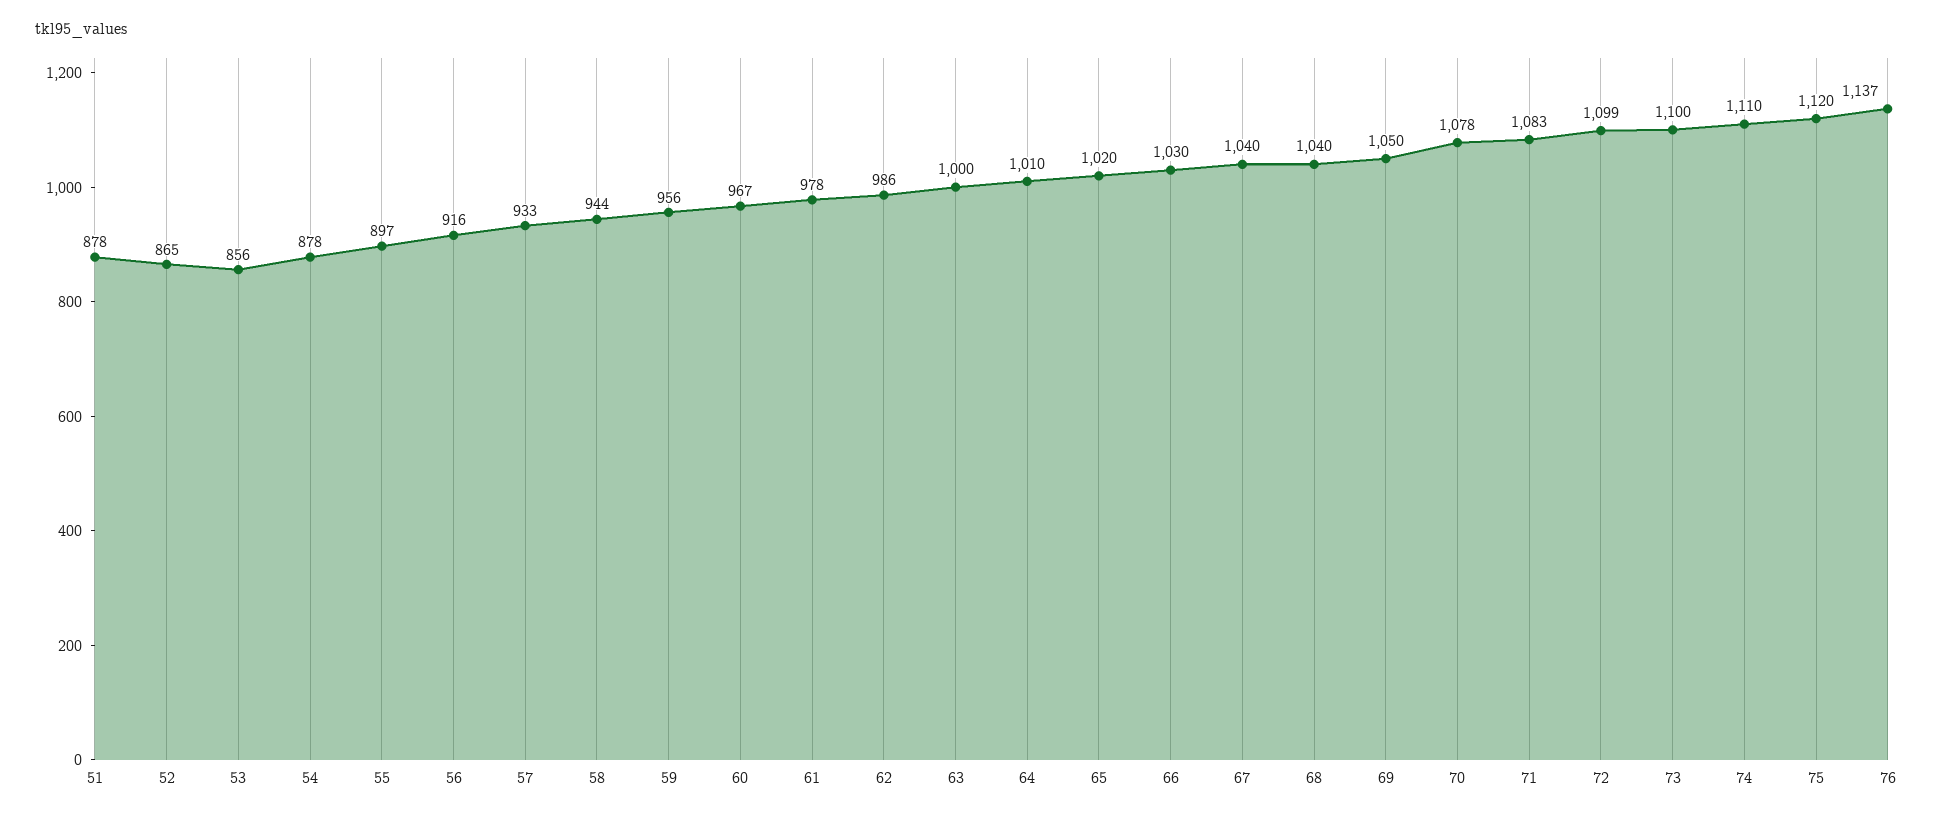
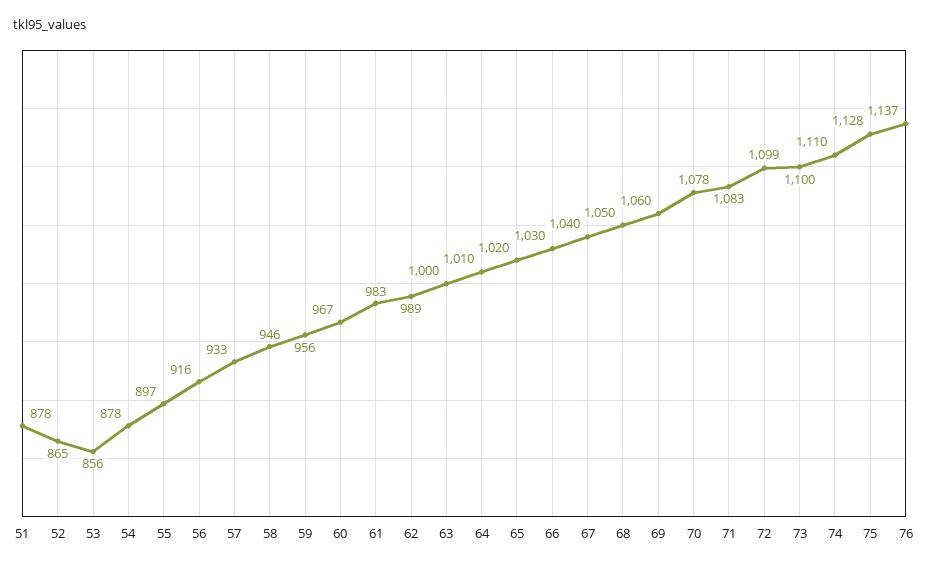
58: 944 -> 946
61: 978 -> 983
62: 986 -> 989
68: 1040 -> 1050
69: 1050 -> 1060
75: 1120 -> 1128

